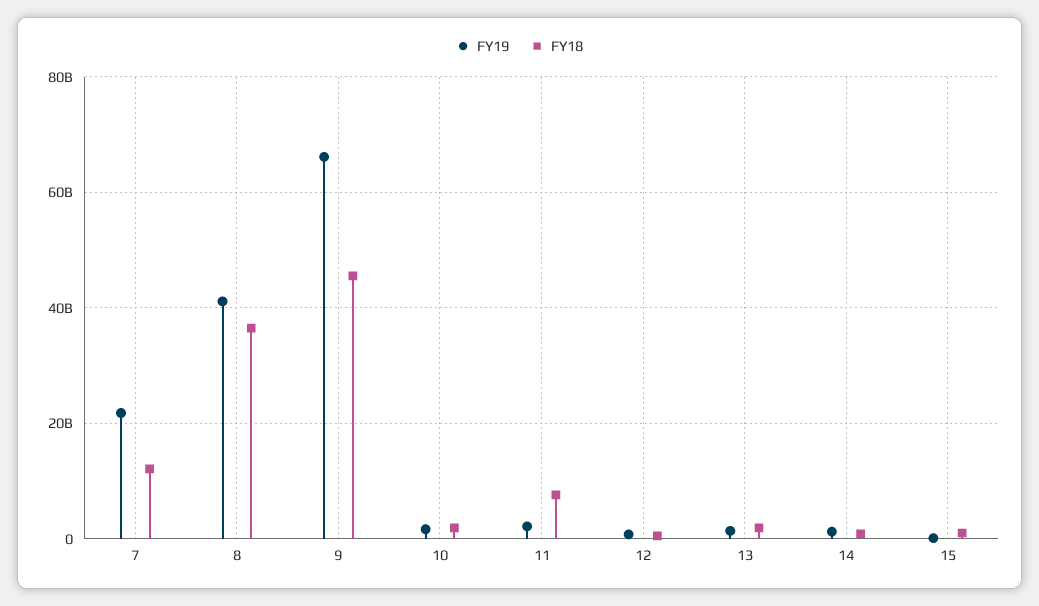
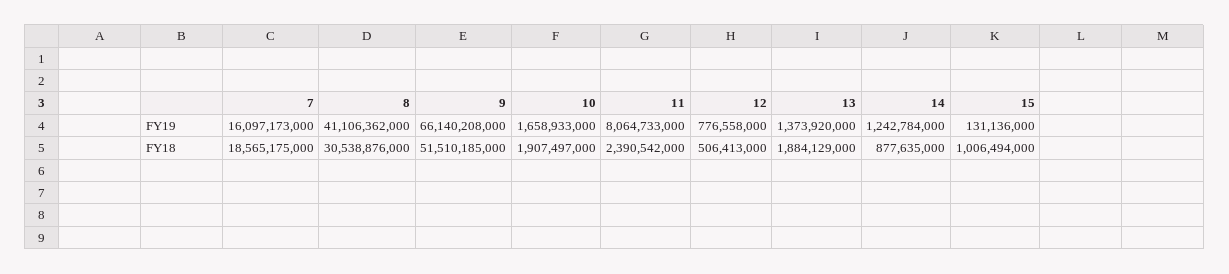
FY19, 7: 22000000000 -> 16097173000
FY18, 7: 12000000000 -> 18565175000
FY18, 8: 36000000000 -> 30538876000
FY18, 9: 46000000000 -> 51510185000
FY19, 11: 2000000000 -> 8064733000
FY18, 11: 8000000000 -> 2390542000

